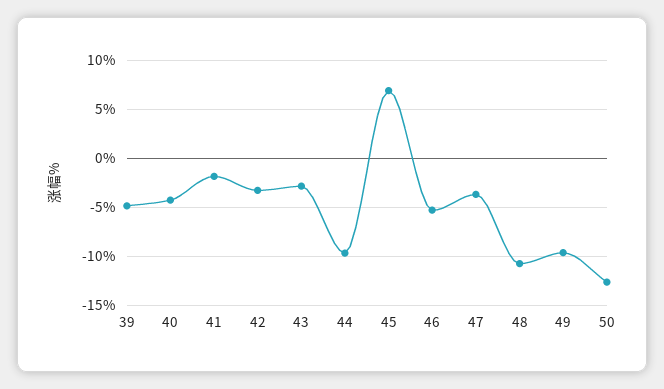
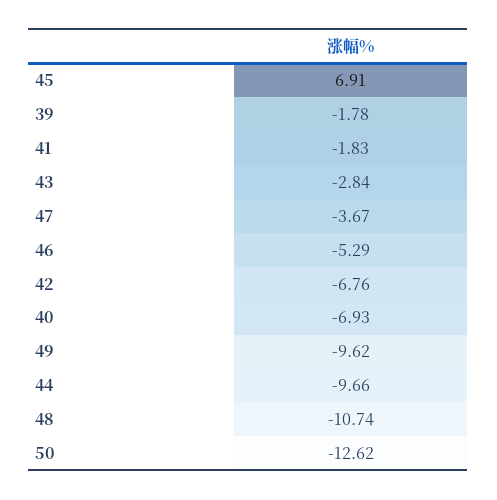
39: -5 -> -1.78
40: -4 -> -6.93
42: -3 -> -6.76

